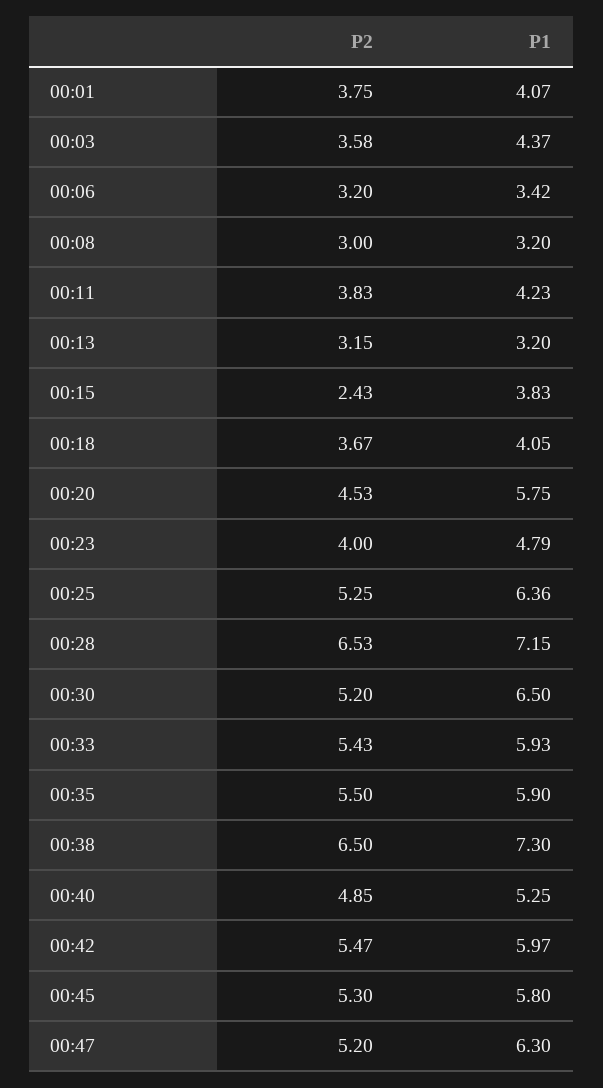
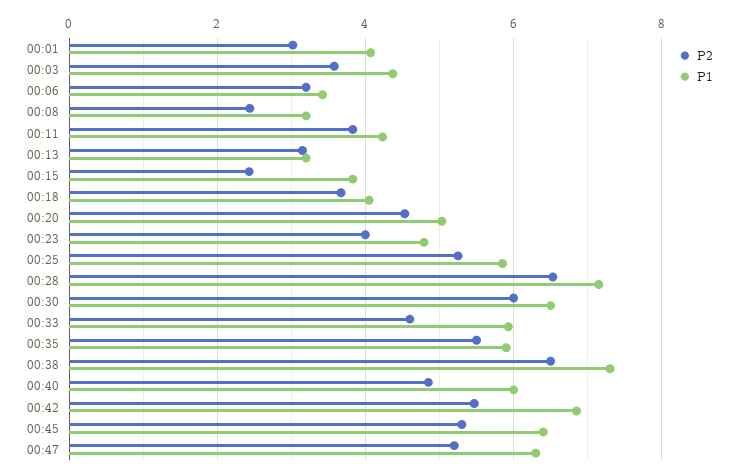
P2, 00:01: 3.75 -> 3
P2, 00:08: 3 -> 2.4
P1, 00:20: 5.75 -> 5
P1, 00:25: 6.36 -> 5.8
P2, 00:30: 5.2 -> 6
P2, 00:33: 5.43 -> 4.6
P1, 00:40: 5.25 -> 6
P1, 00:42: 5.97 -> 6.8
P1, 00:45: 5.8 -> 6.4

